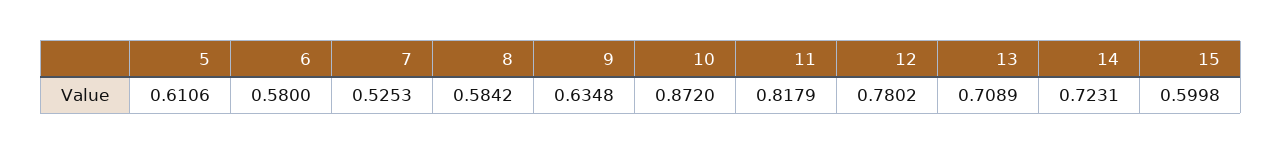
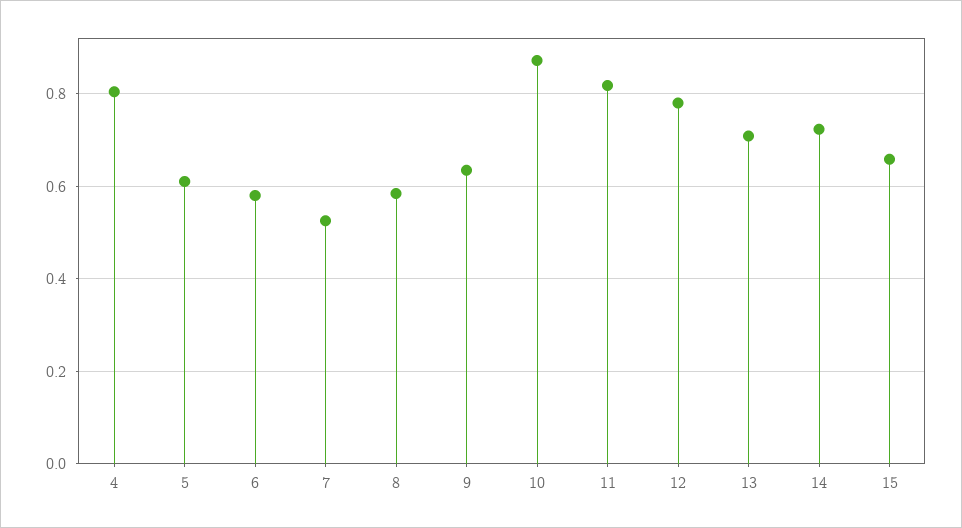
15: 0.5998 -> 0.66
4: none -> 0.8

